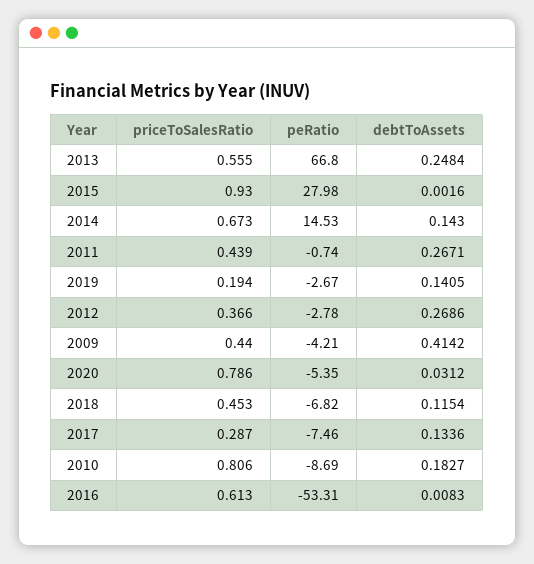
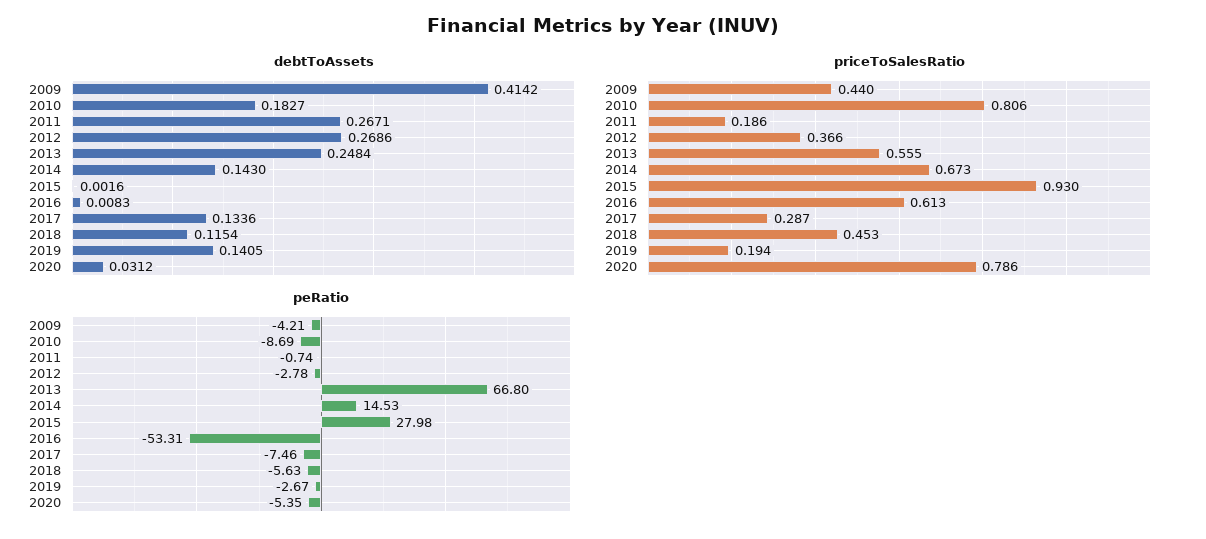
priceToSalesRatio, 2011: 0.439 -> 0.186
peRatio, 2018: -6.82 -> -5.63

